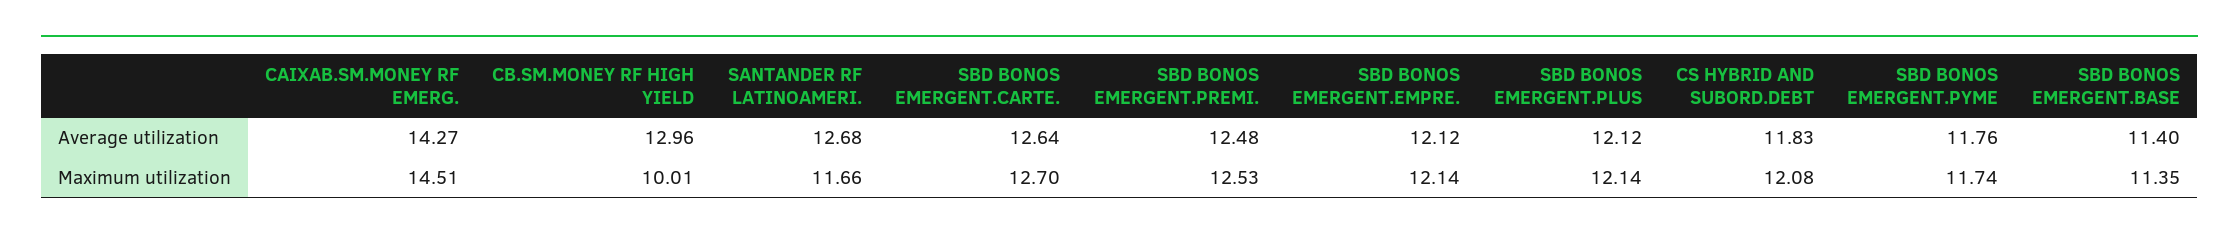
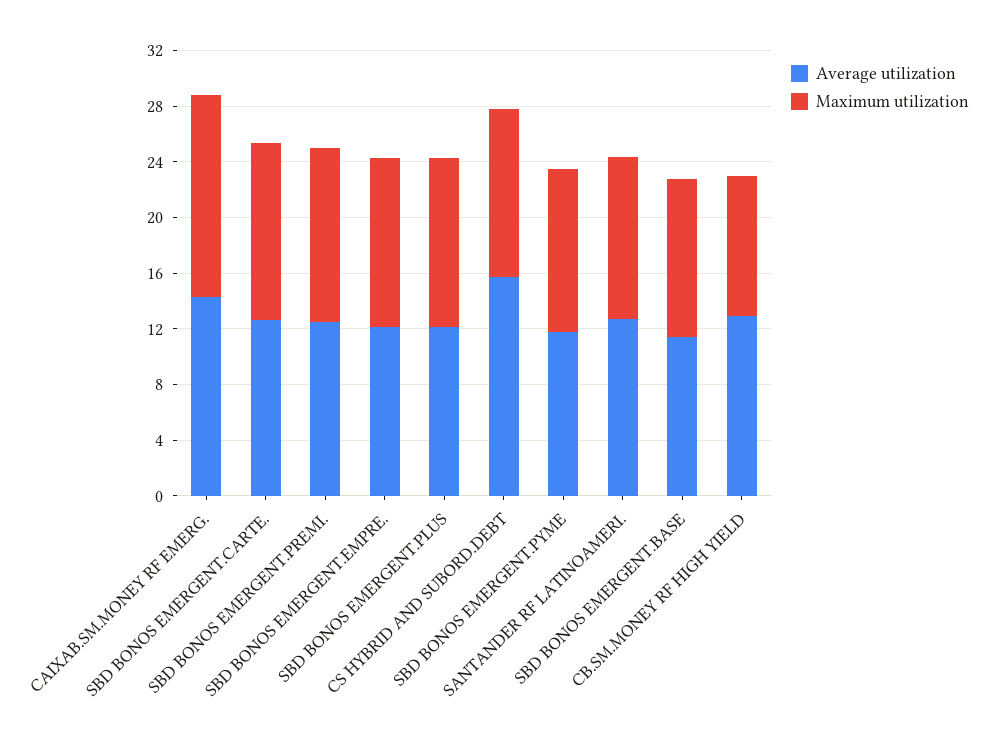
Average utilization, CS HYBRID AND SUBORD.DEBT: 11.83 -> 16

